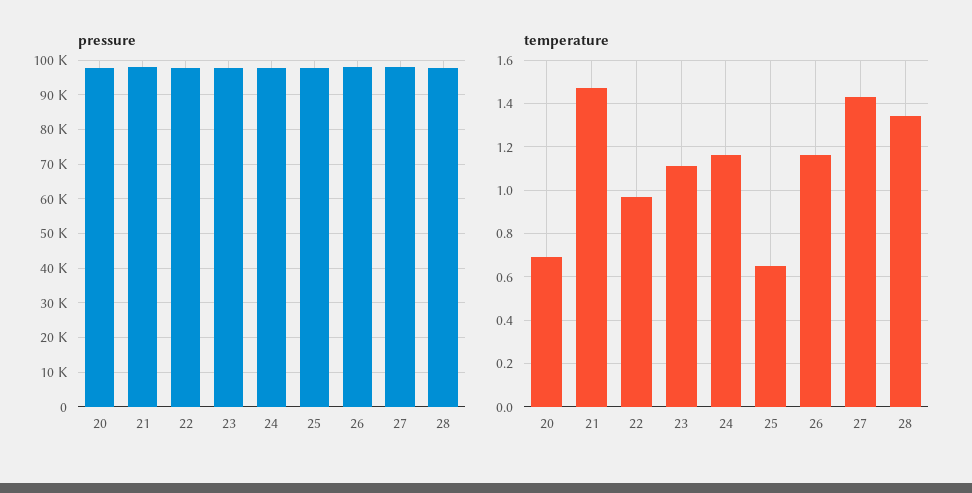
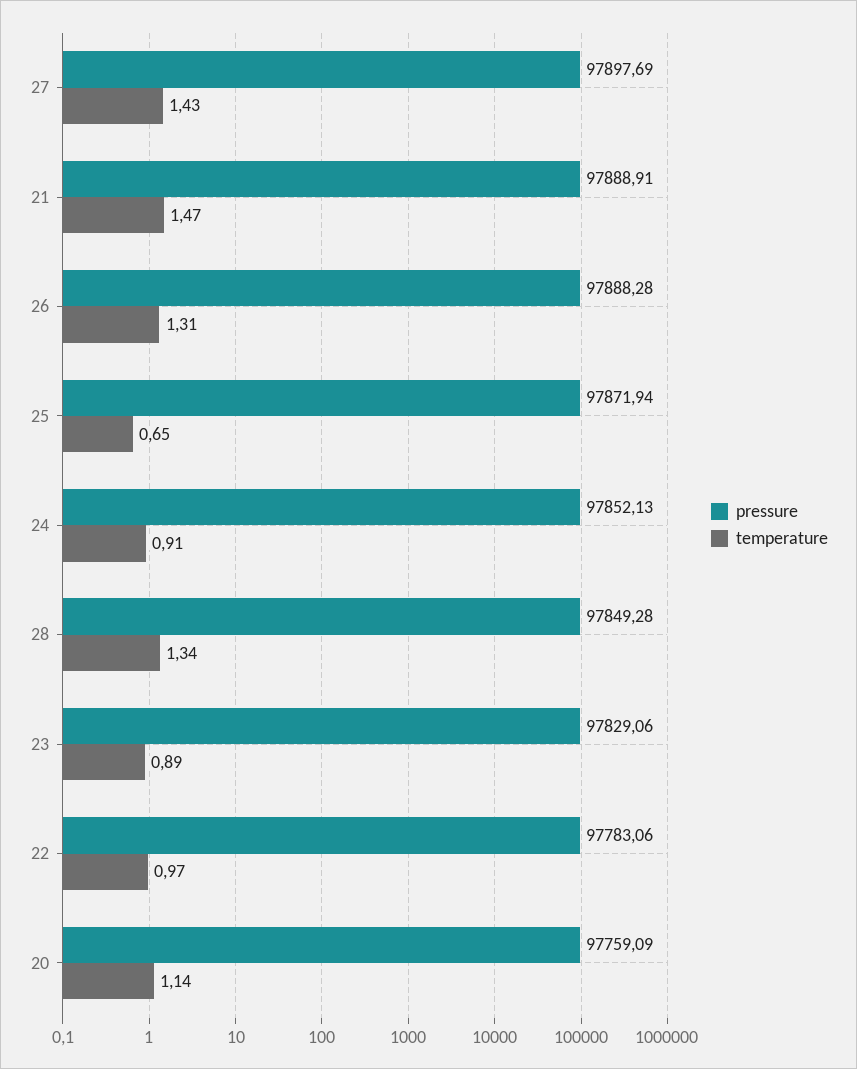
temperature, 20: 0.7 -> 1.14
temperature, 23: 1.1 -> 0.89
temperature, 24: 1.15 -> 0.91
temperature, 26: 1.15 -> 1.31

